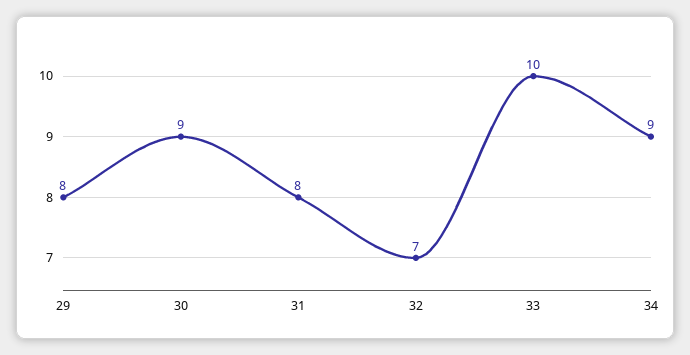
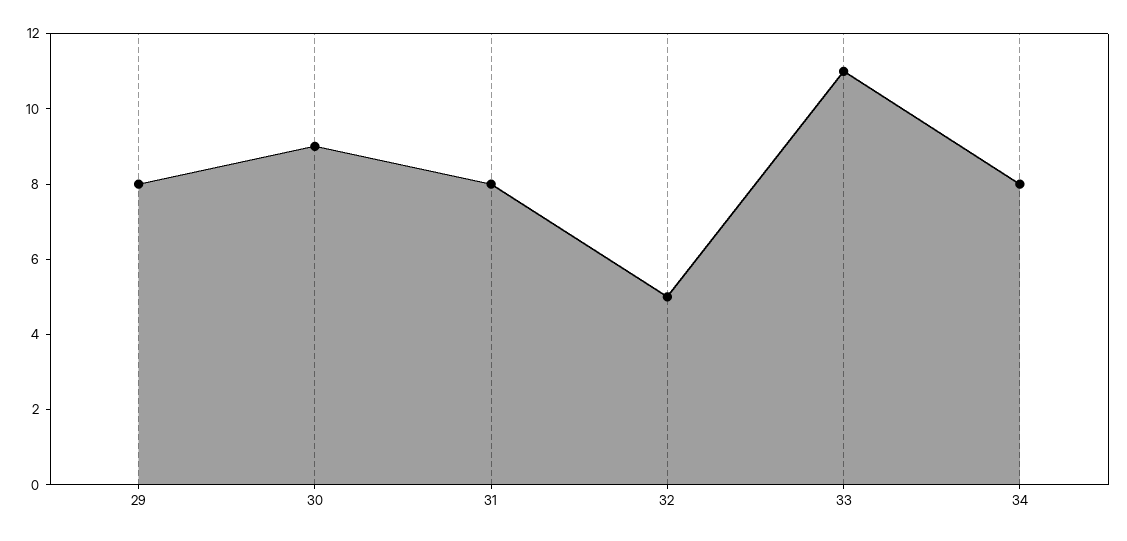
32: 7 -> 5
33: 10 -> 11
34: 9 -> 8

